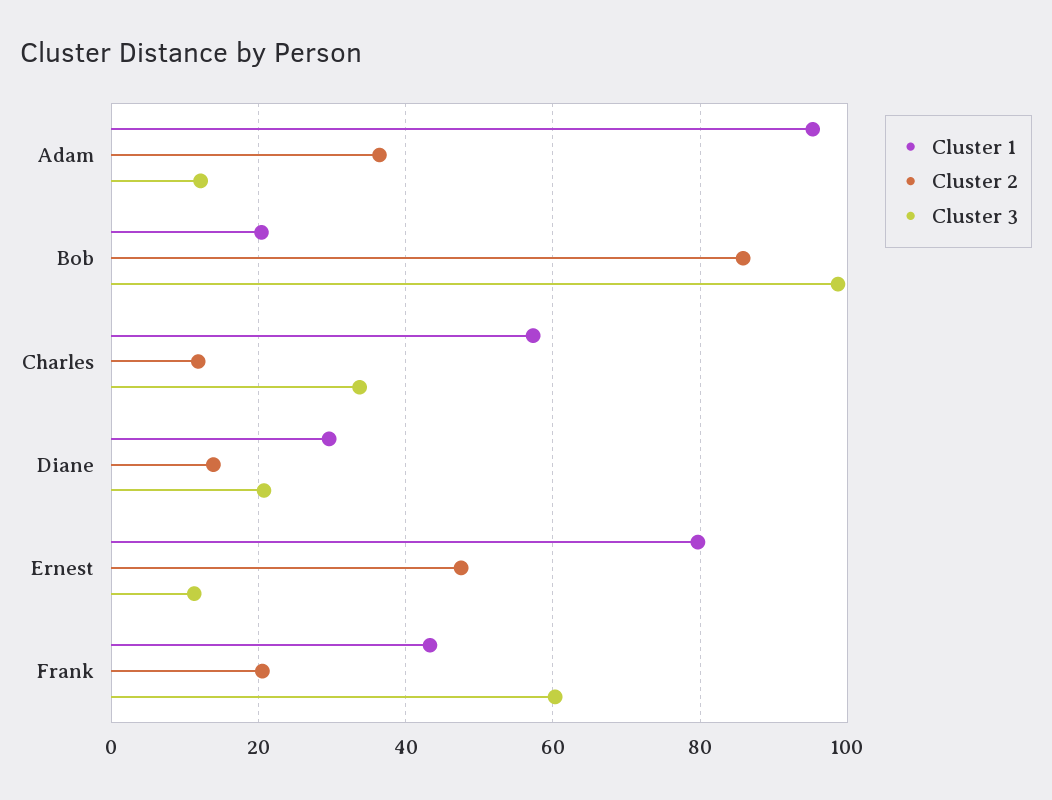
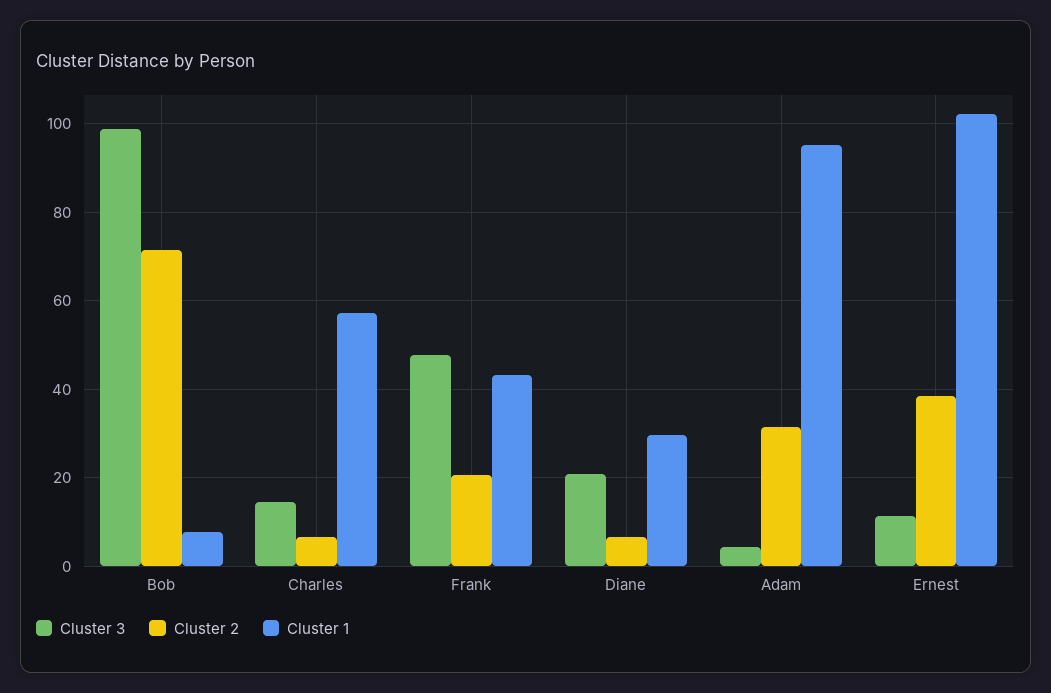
Cluster 2, Adam: 36 -> 32
Cluster 3, Adam: 12 -> 4
Cluster 1, Bob: 20 -> 8
Cluster 2, Bob: 86 -> 72
Cluster 2, Charles: 12 -> 6
Cluster 3, Charles: 34 -> 14
Cluster 2, Diane: 14 -> 6
Cluster 1, Ernest: 80 -> 102
Cluster 2, Ernest: 48 -> 38
Cluster 3, Frank: 60 -> 48

